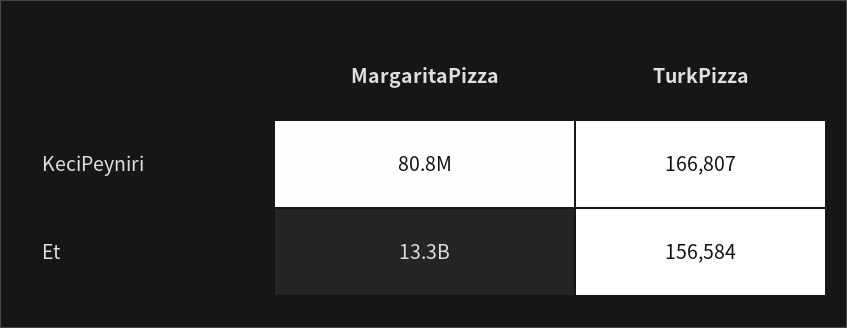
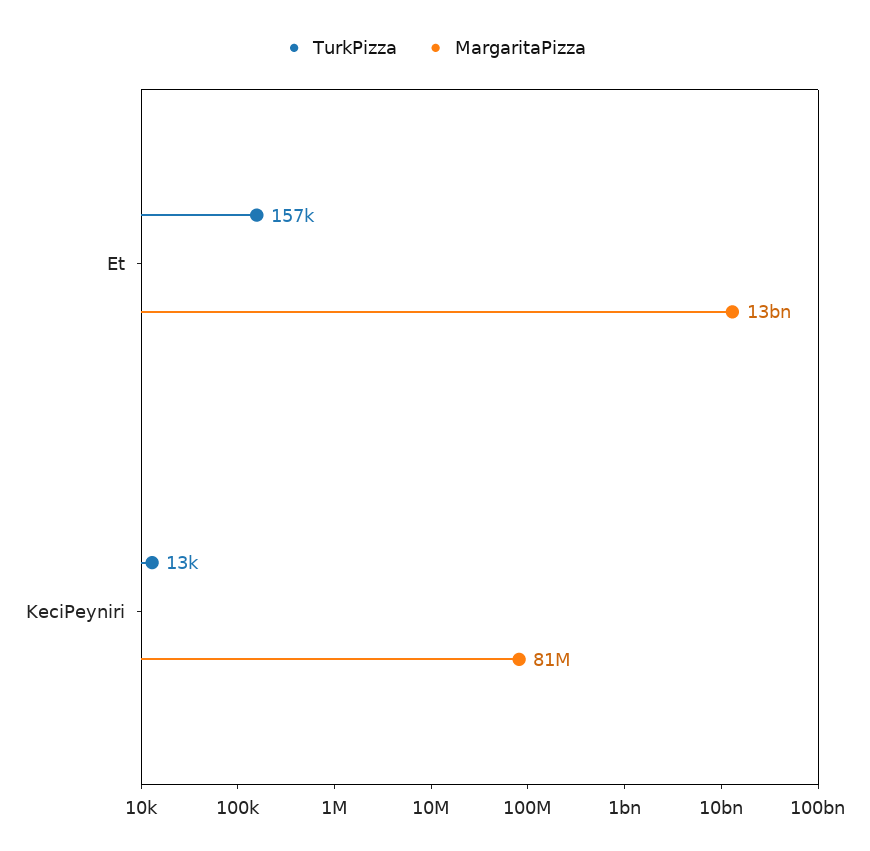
TurkPizza, KeciPeyniri: 166807 -> 13000

